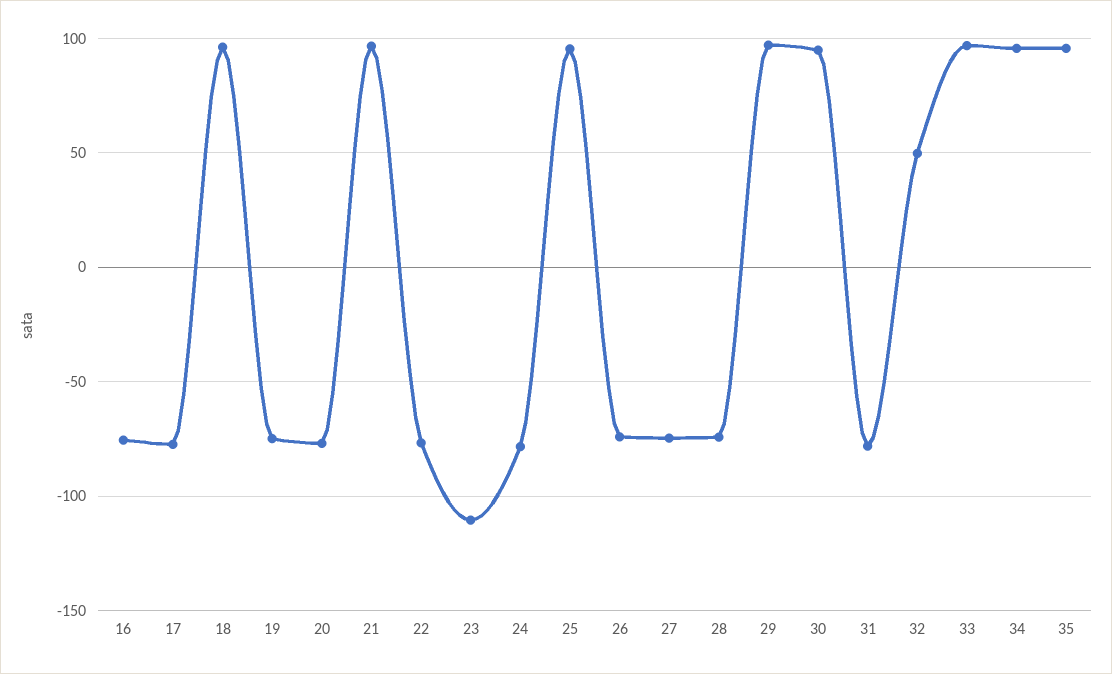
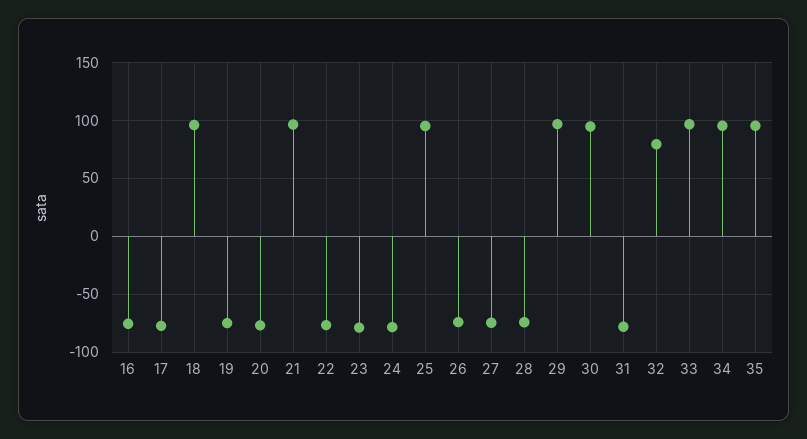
23: -110 -> -80
32: 50 -> 80

